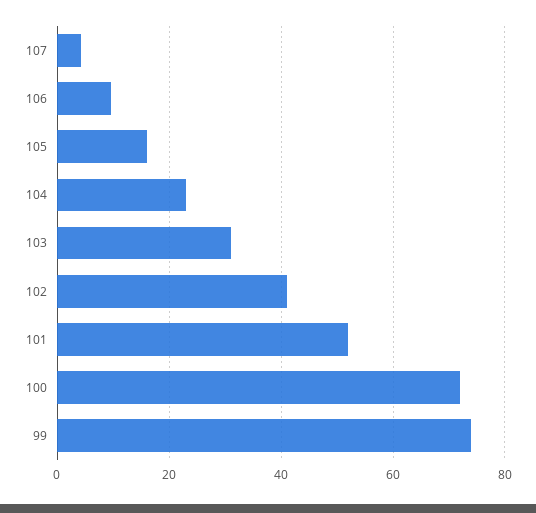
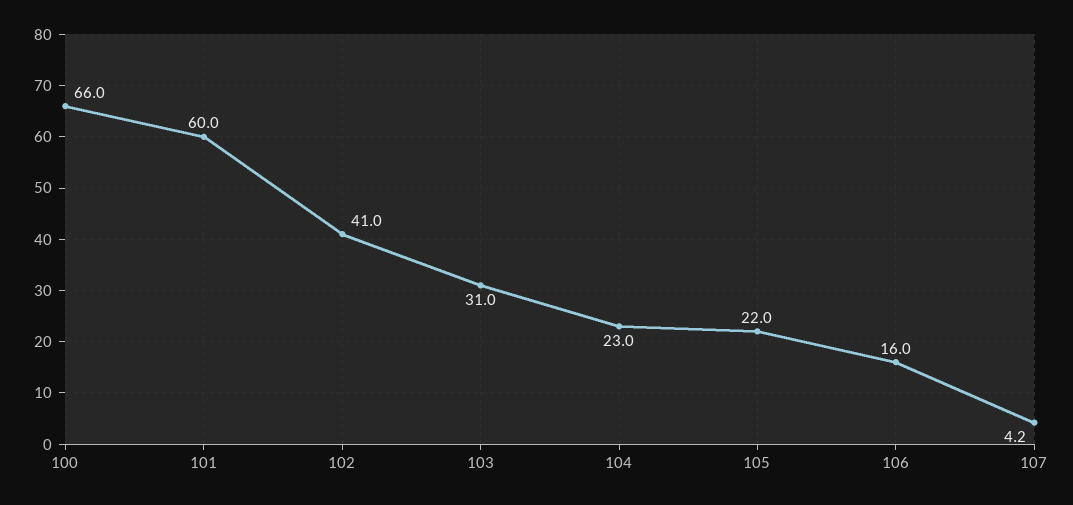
106: 10 -> 16
105: 16 -> 22
101: 52 -> 60
100: 72 -> 66
99: 74 -> none

